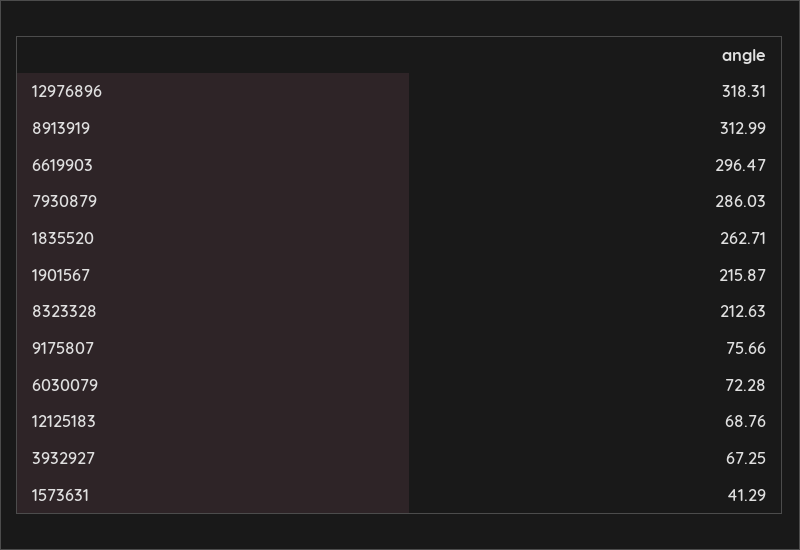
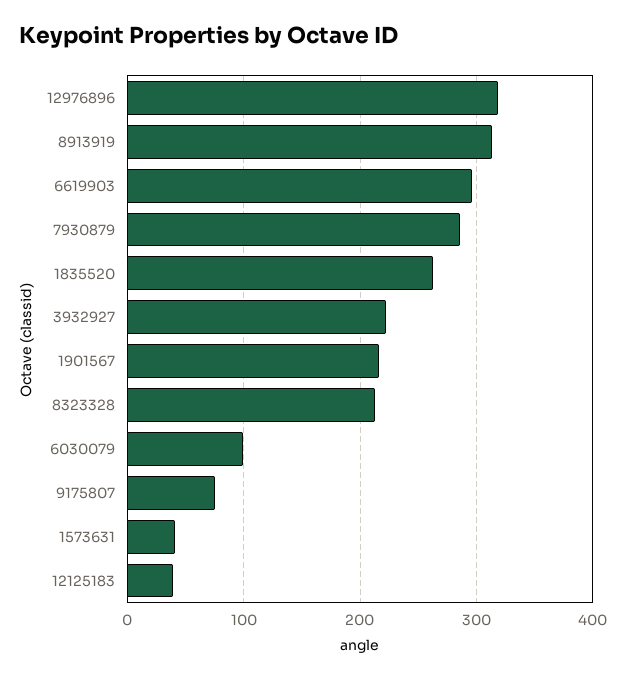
6030079: 72.28 -> 100
12125183: 68.76 -> 40
3932927: 67.25 -> 220

